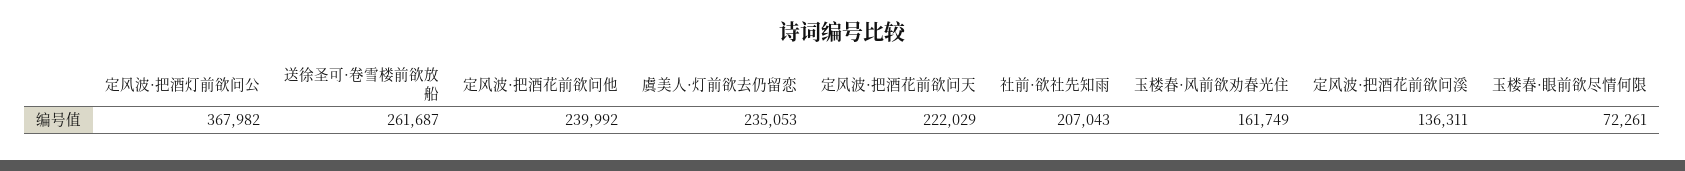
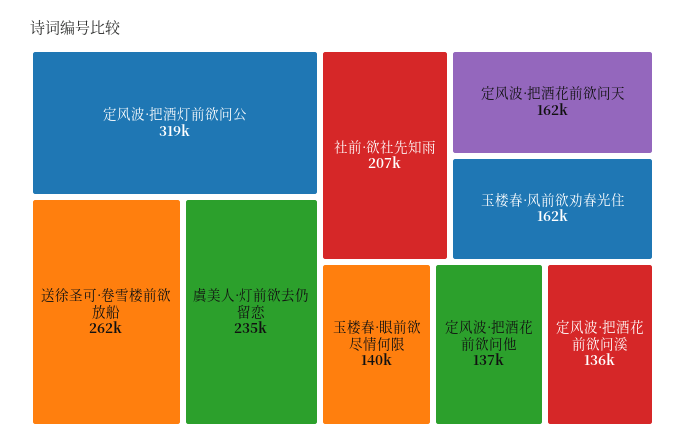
定风波·把酒灯前欲问公: 367982 -> 319000
定风波·把酒花前欲问他: 239992 -> 137000
定风波·把酒花前欲问天: 222029 -> 162000
玉楼春·眼前欲尽情何限: 72261 -> 140000

